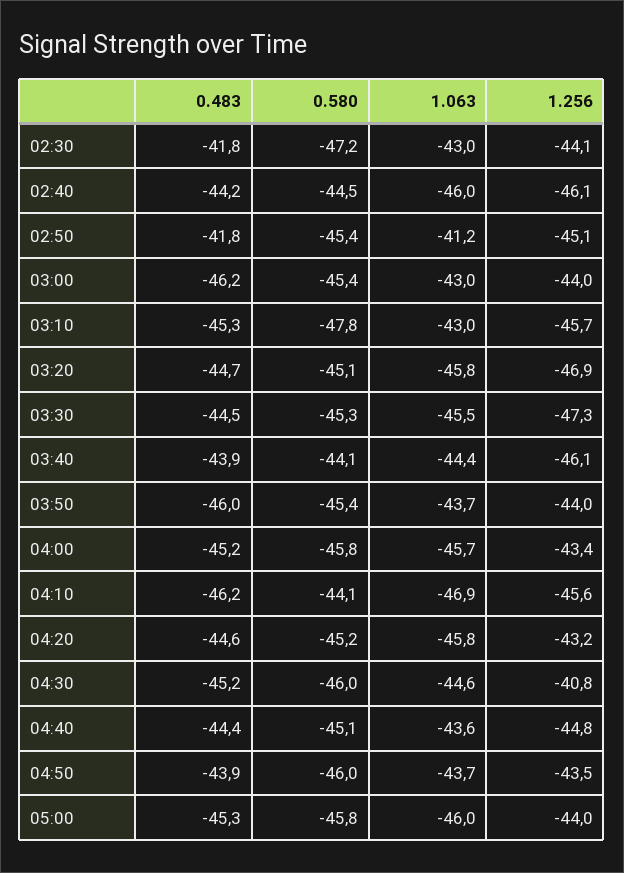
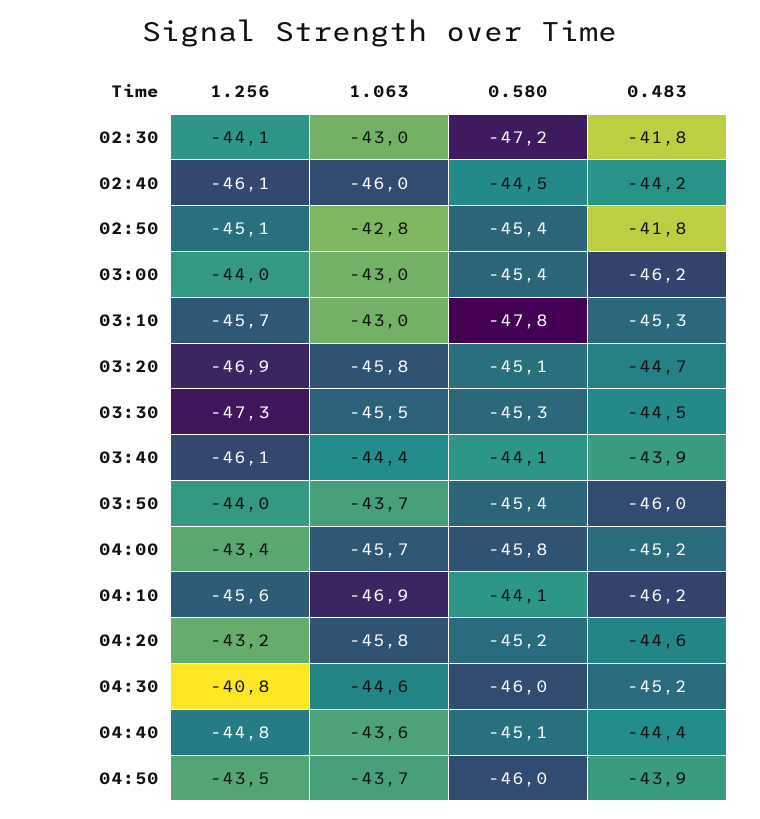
1.063, 02:50: -41.2 -> -42.8
0.483, 05:00: -45.3 -> none
0.580, 05:00: -45.8 -> none
1.063, 05:00: -46 -> none
1.256, 05:00: -44 -> none

